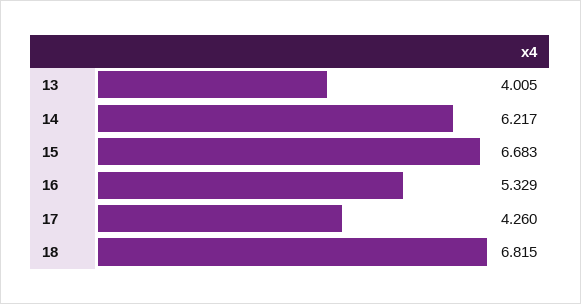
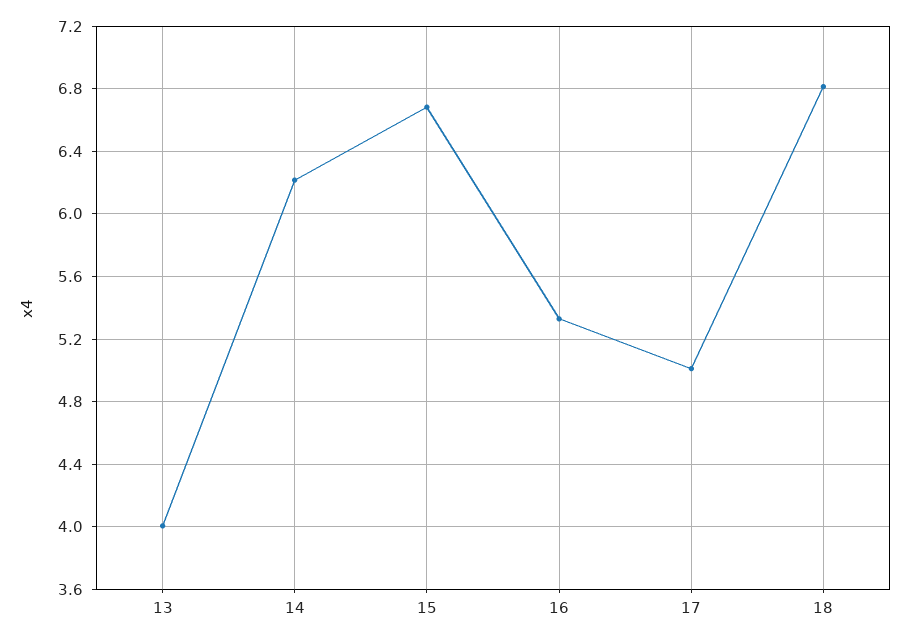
17: 4.26 -> 5

